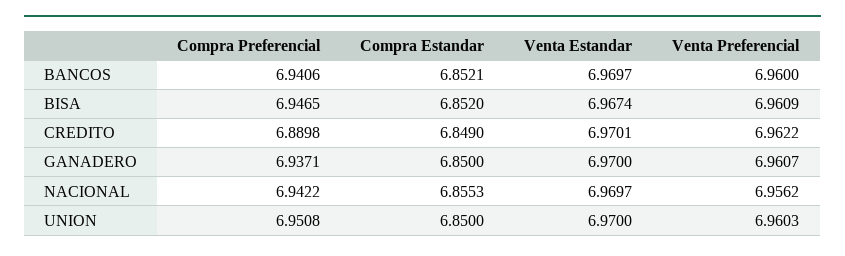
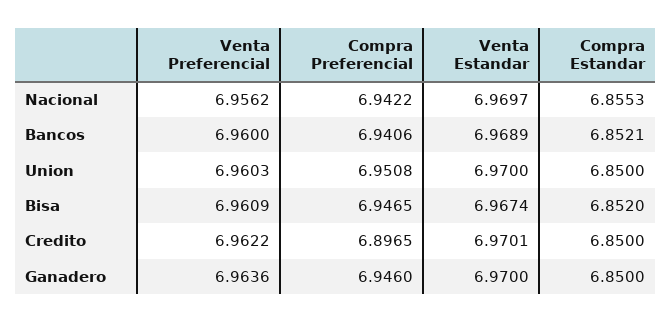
Venta Estandar, BANCOS: 6.9697 -> 6.9689
Compra Preferencial, CREDITO: 6.8898 -> 6.8965
Compra Estandar, CREDITO: 6.849 -> 6.85
Compra Preferencial, GANADERO: 6.9371 -> 6.946
Venta Preferencial, GANADERO: 6.9607 -> 6.9636

